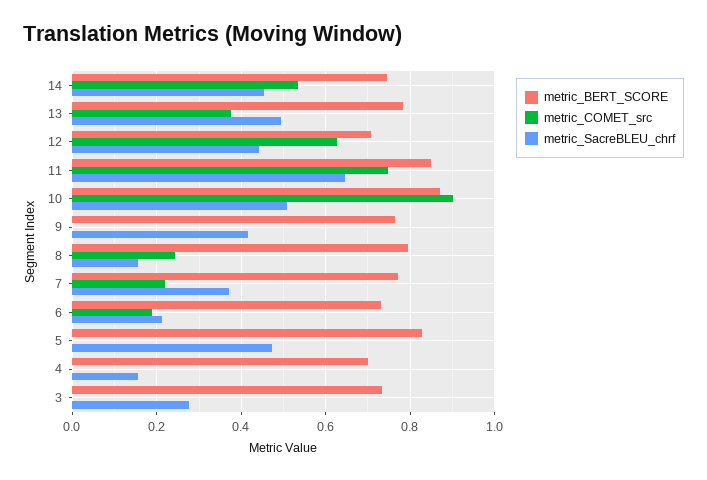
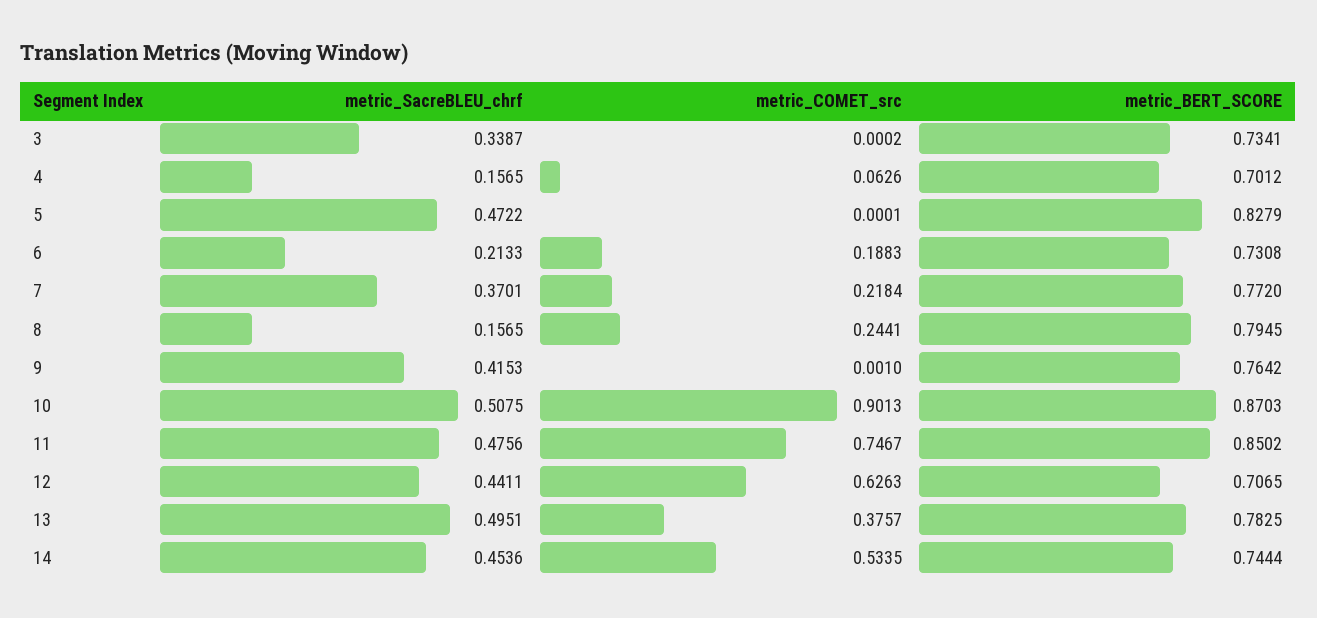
metric_SacreBLEU_chrf, 11: 0.64 -> 0.4756
metric_COMET_src, 4: 0 -> 0.0626
metric_SacreBLEU_chrf, 3: 0.28 -> 0.3387

